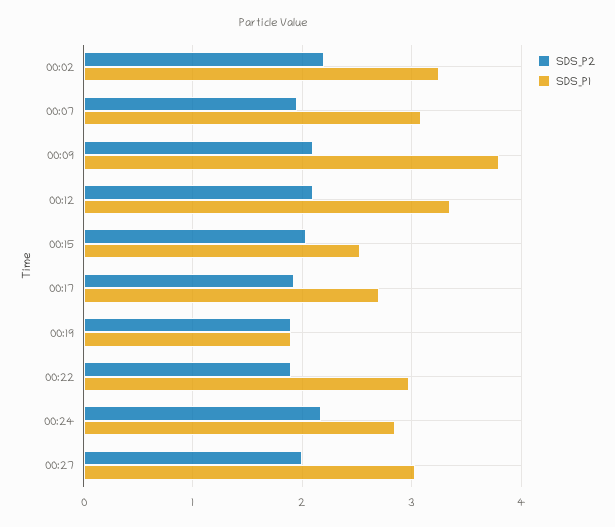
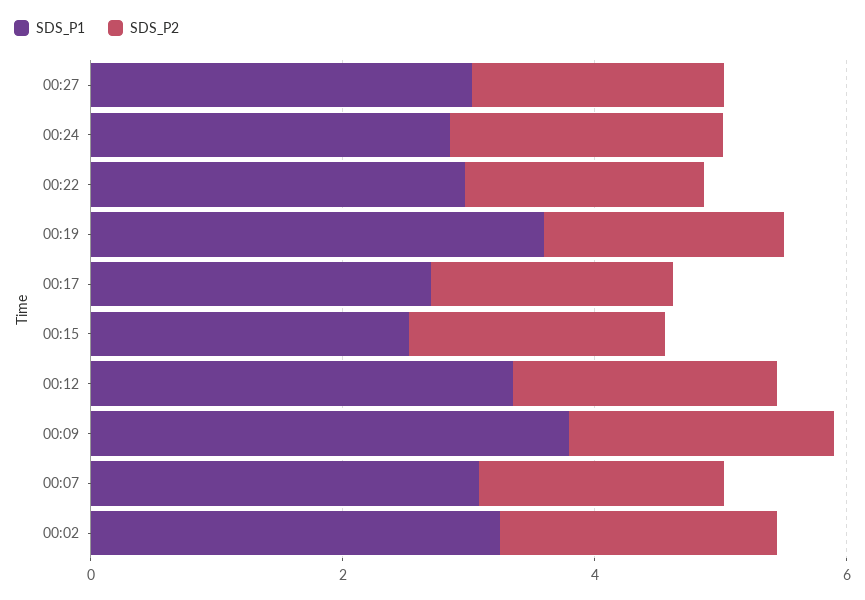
SDS_P1, 00:19: 1.9 -> 3.5

